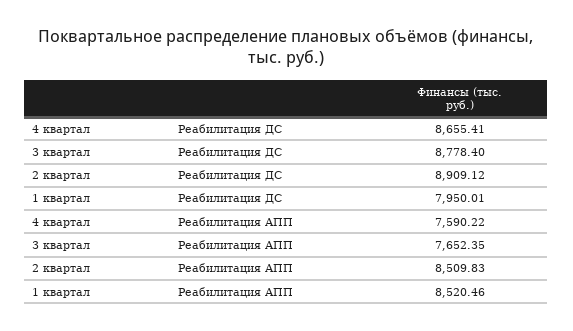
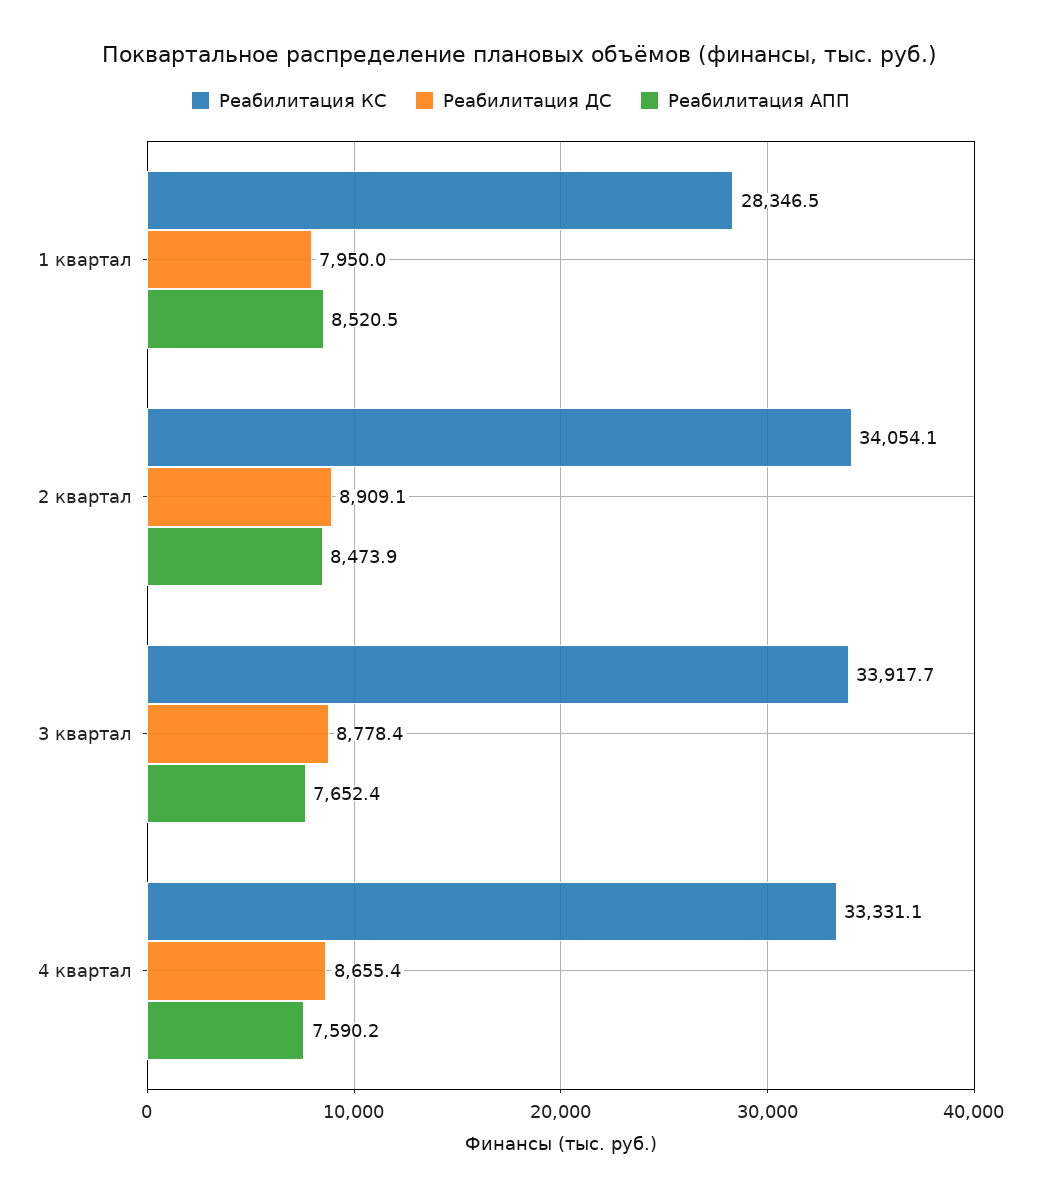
Реабилитация АПП, 2 квартал: 8509.83 -> 8473.9
Реабилитация КС, 1 квартал: none -> 28346.5
Реабилитация КС, 2 квартал: none -> 34054.1
Реабилитация КС, 3 квартал: none -> 33917.7
Реабилитация КС, 4 квартал: none -> 33331.1

